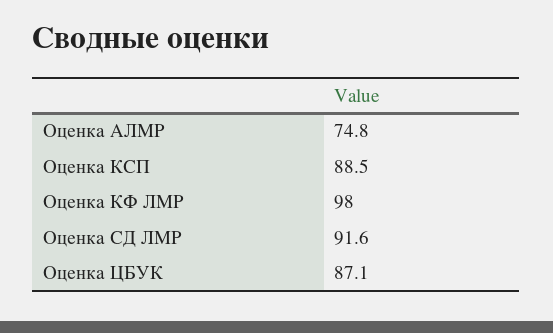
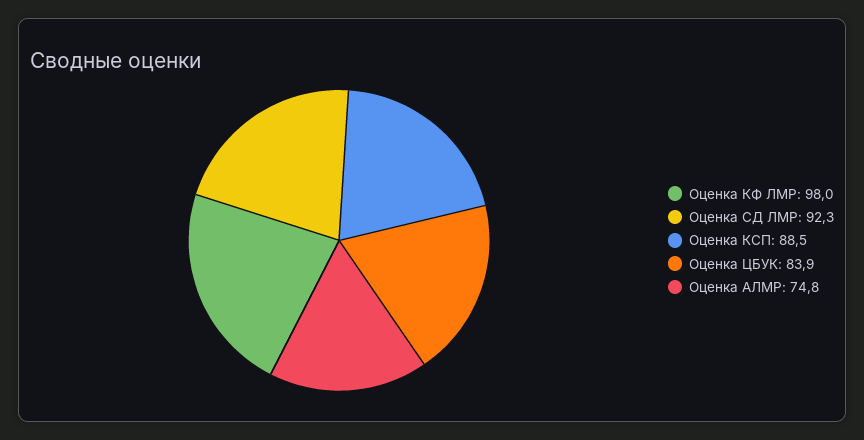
Оценка СД ЛМР: 91.6 -> 92.3
Оценка ЦБУК: 87.1 -> 83.9

